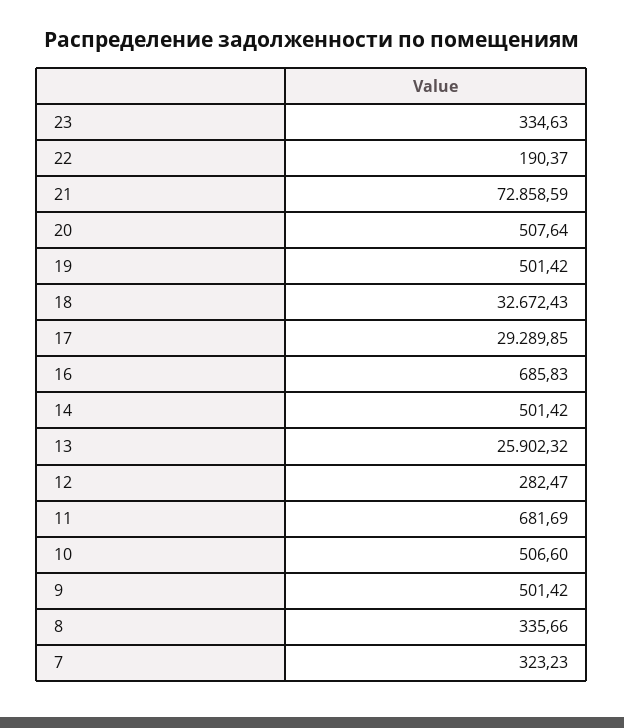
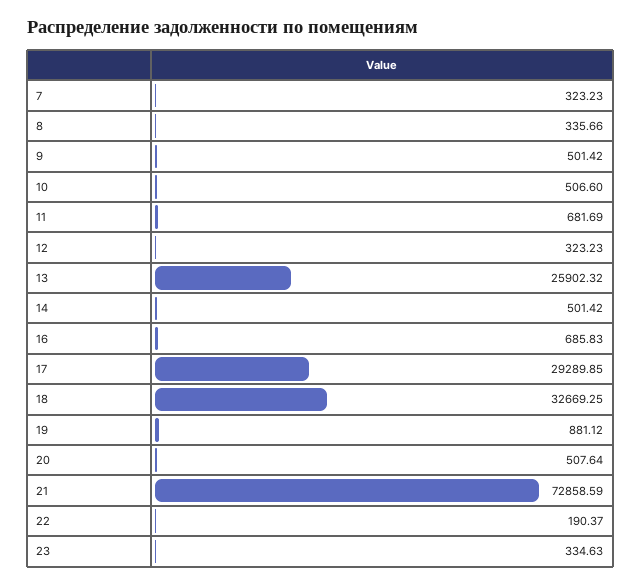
19: 501.42 -> 881.12
18: 32672.43 -> 32669.25
12: 282.47 -> 323.23

